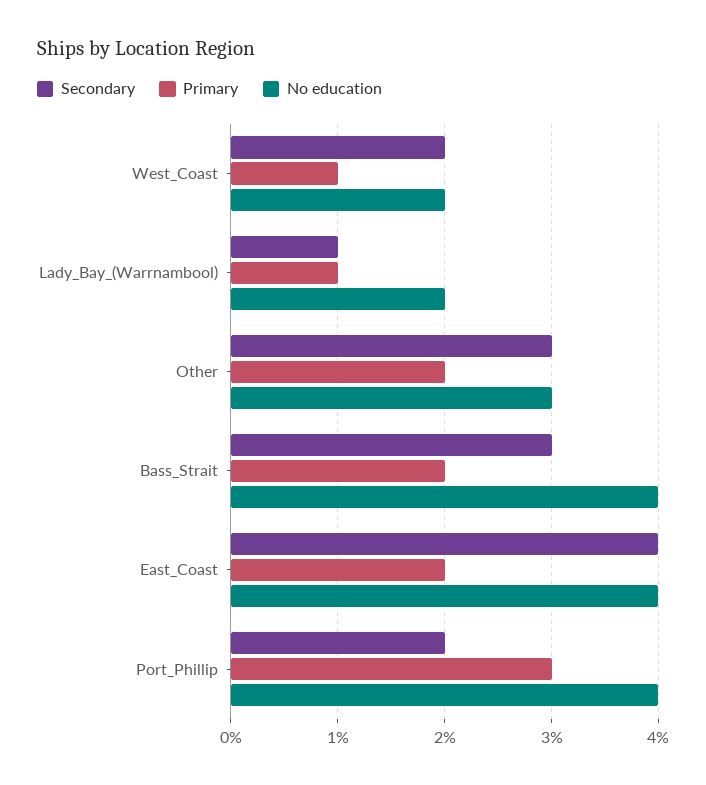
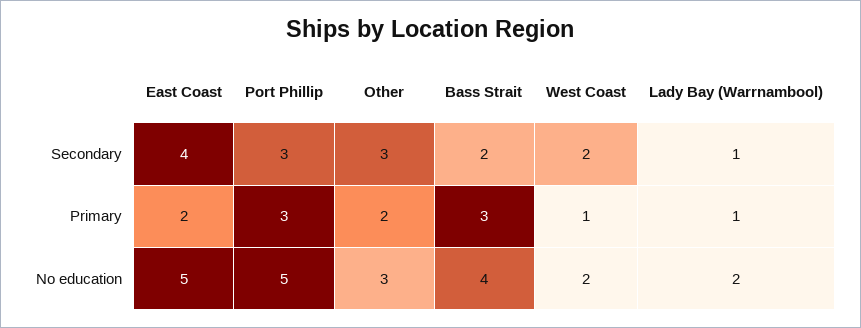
Secondary, Bass_Strait: 3 -> 2
Primary, Bass_Strait: 2 -> 3
No education, East_Coast: 4 -> 5
Secondary, Port_Phillip: 2 -> 3
No education, Port_Phillip: 4 -> 5

